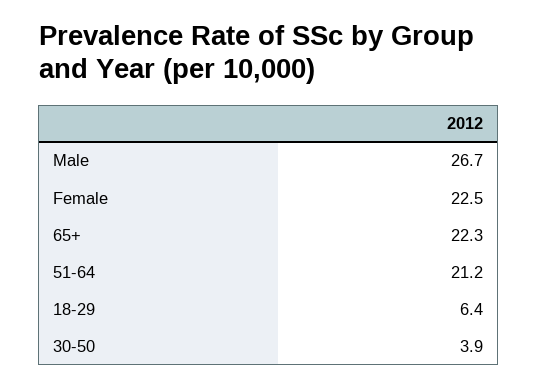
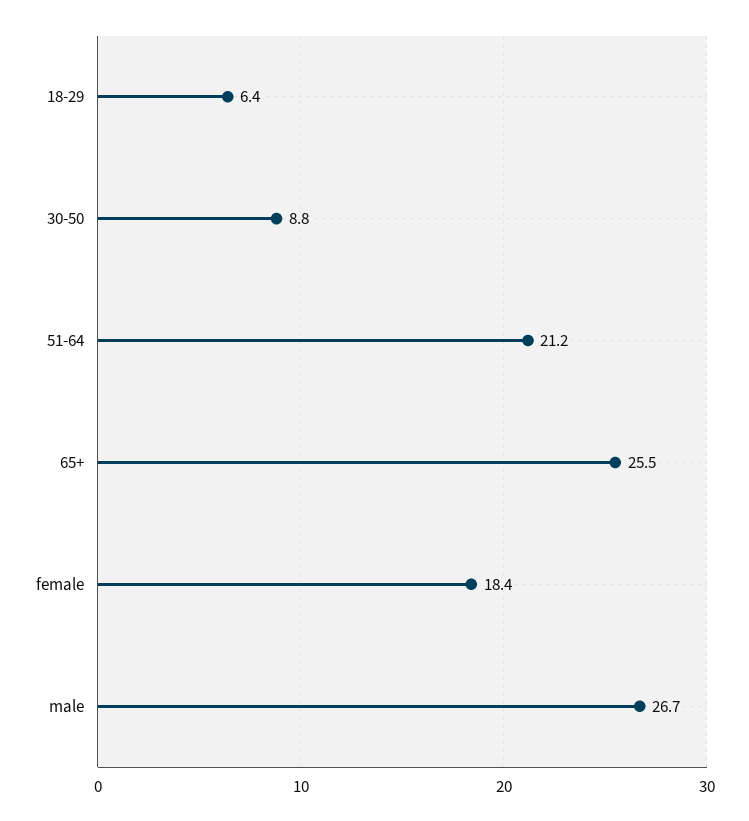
Female: 22.5 -> 18.4
65+: 22.3 -> 25.5
30-50: 3.9 -> 8.8

